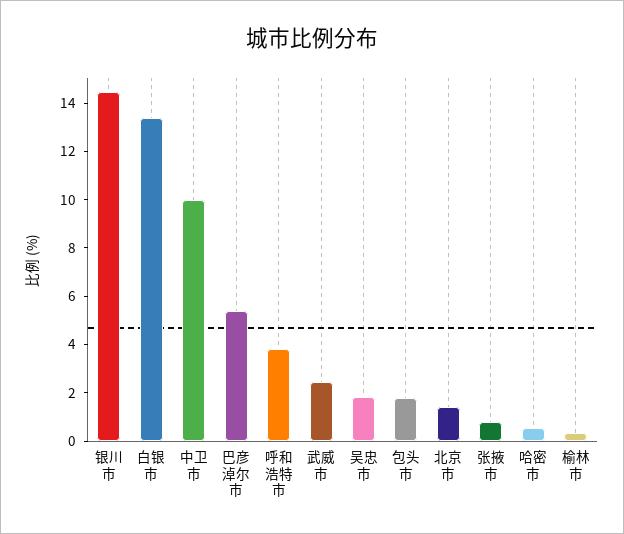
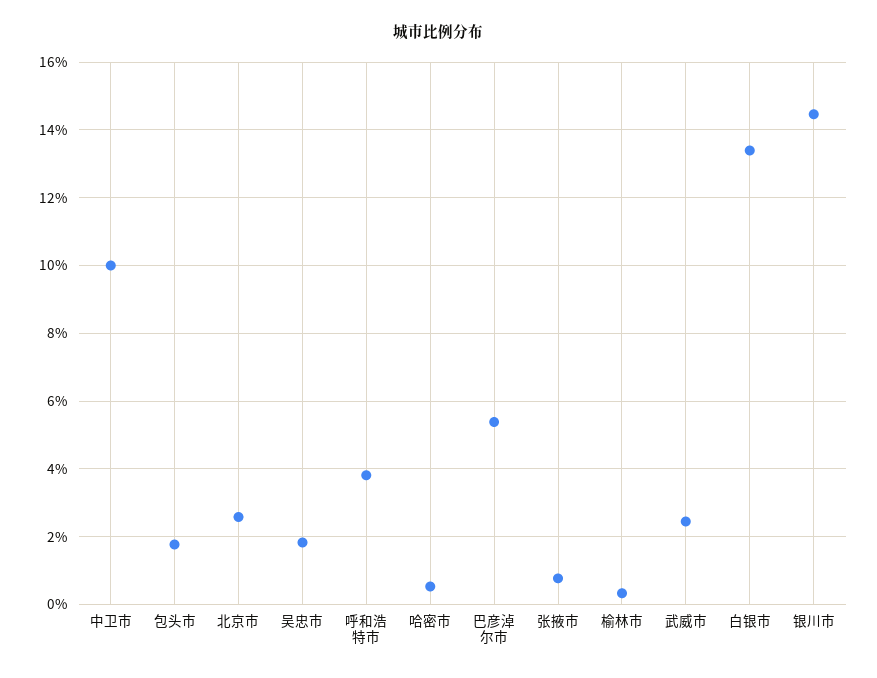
北京市: 1.5 -> 2.6

